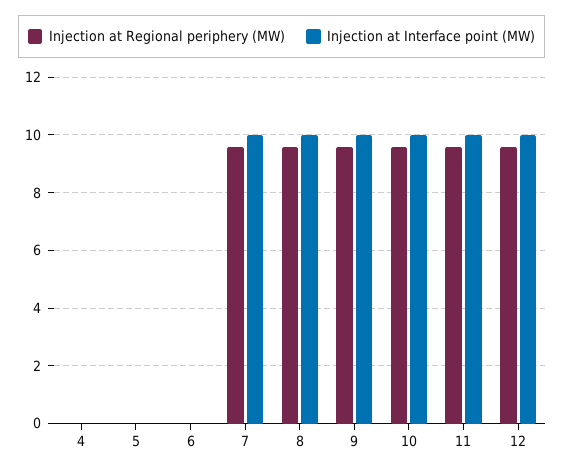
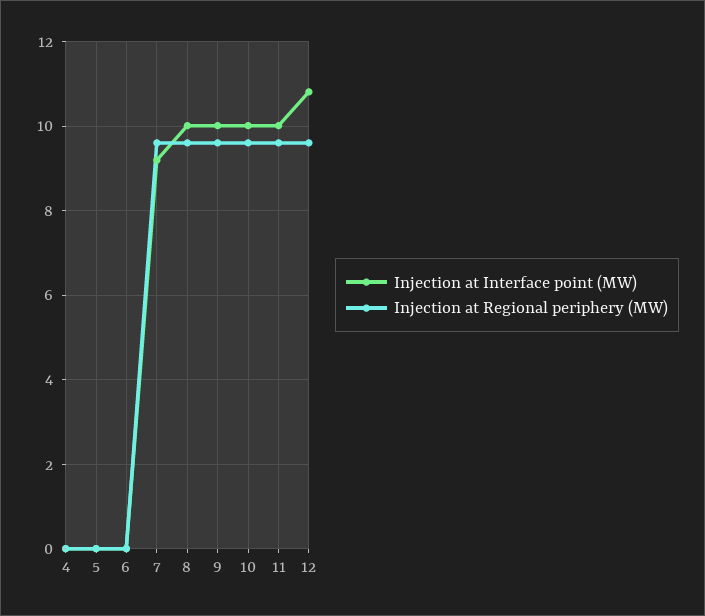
Injection at Interface point (MW), 7: 10 -> 9.2
Injection at Interface point (MW), 12: 10 -> 10.8

